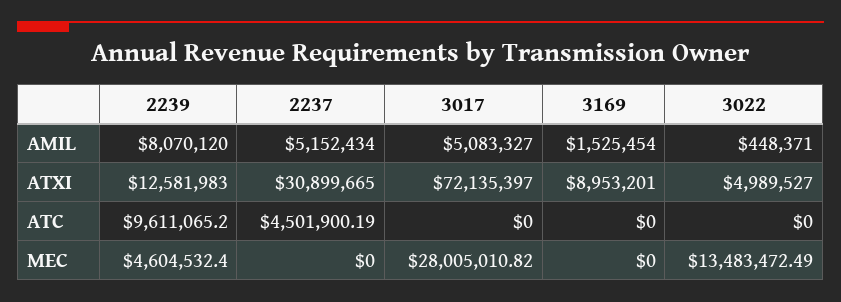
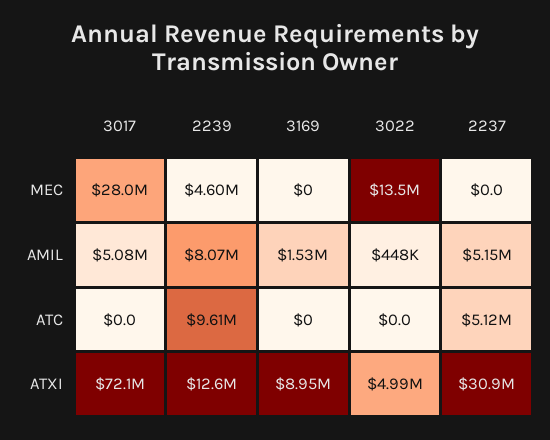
2237, ATC: 4501900.19 -> 5120000

